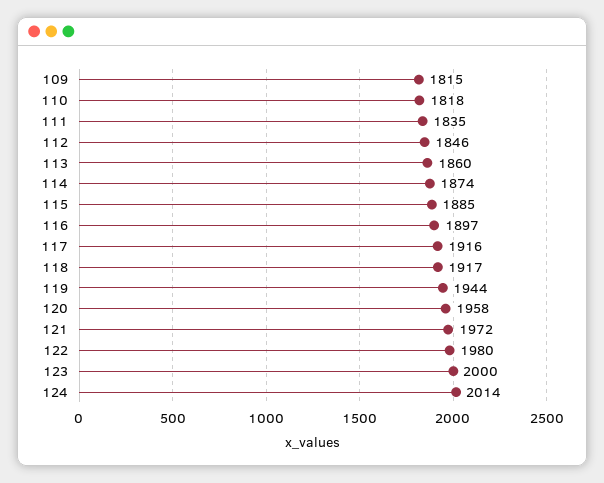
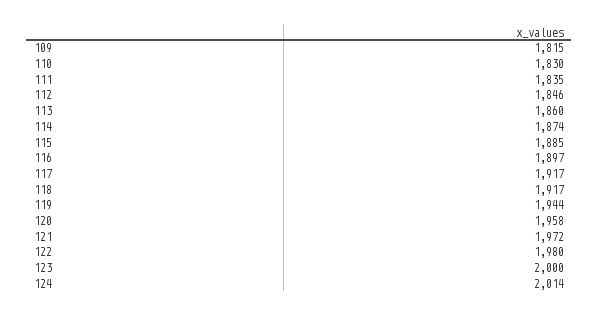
110: 1818 -> 1830
117: 1916 -> 1917

